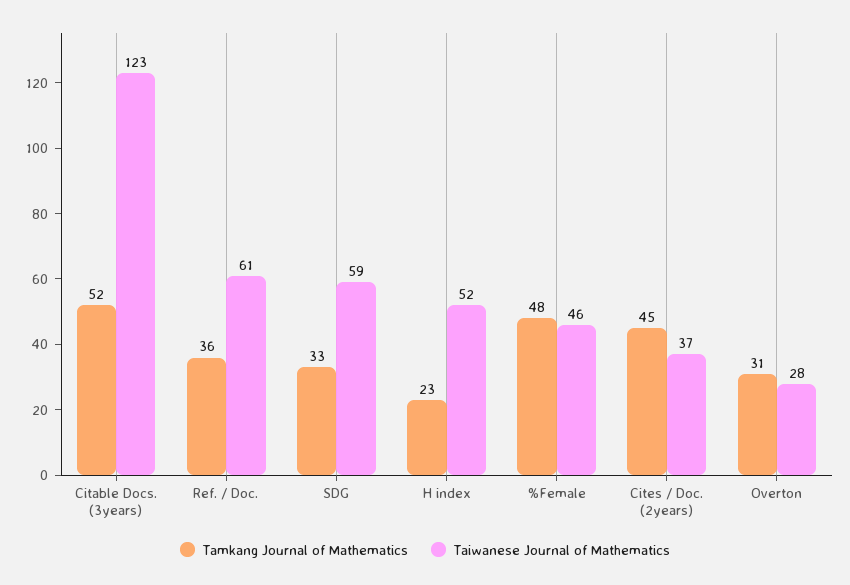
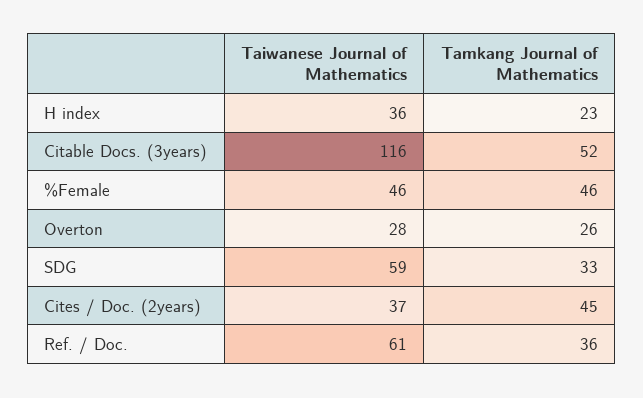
Taiwanese Journal of Mathematics, Citable Docs. (3years): 123 -> 116
Taiwanese Journal of Mathematics, H index: 52 -> 36
Tamkang Journal of Mathematics, %Female: 48 -> 46
Tamkang Journal of Mathematics, Overton: 31 -> 26

